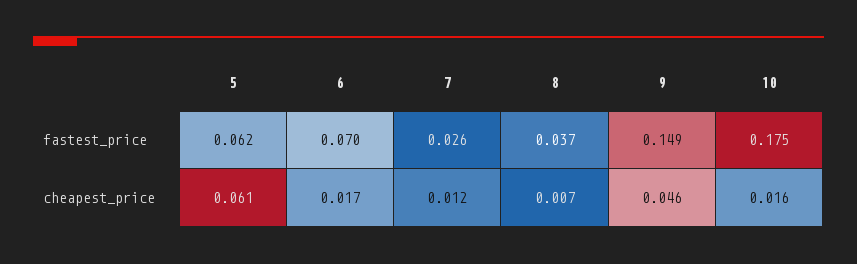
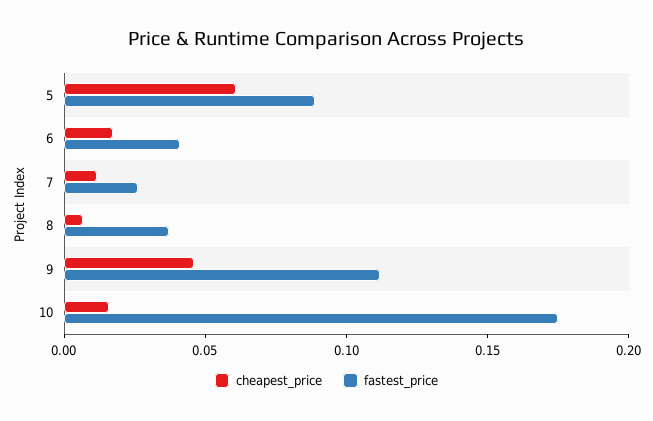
fastest_price, 5: 0.062 -> 0.09
fastest_price, 6: 0.07 -> 0.04
fastest_price, 9: 0.149 -> 0.11

